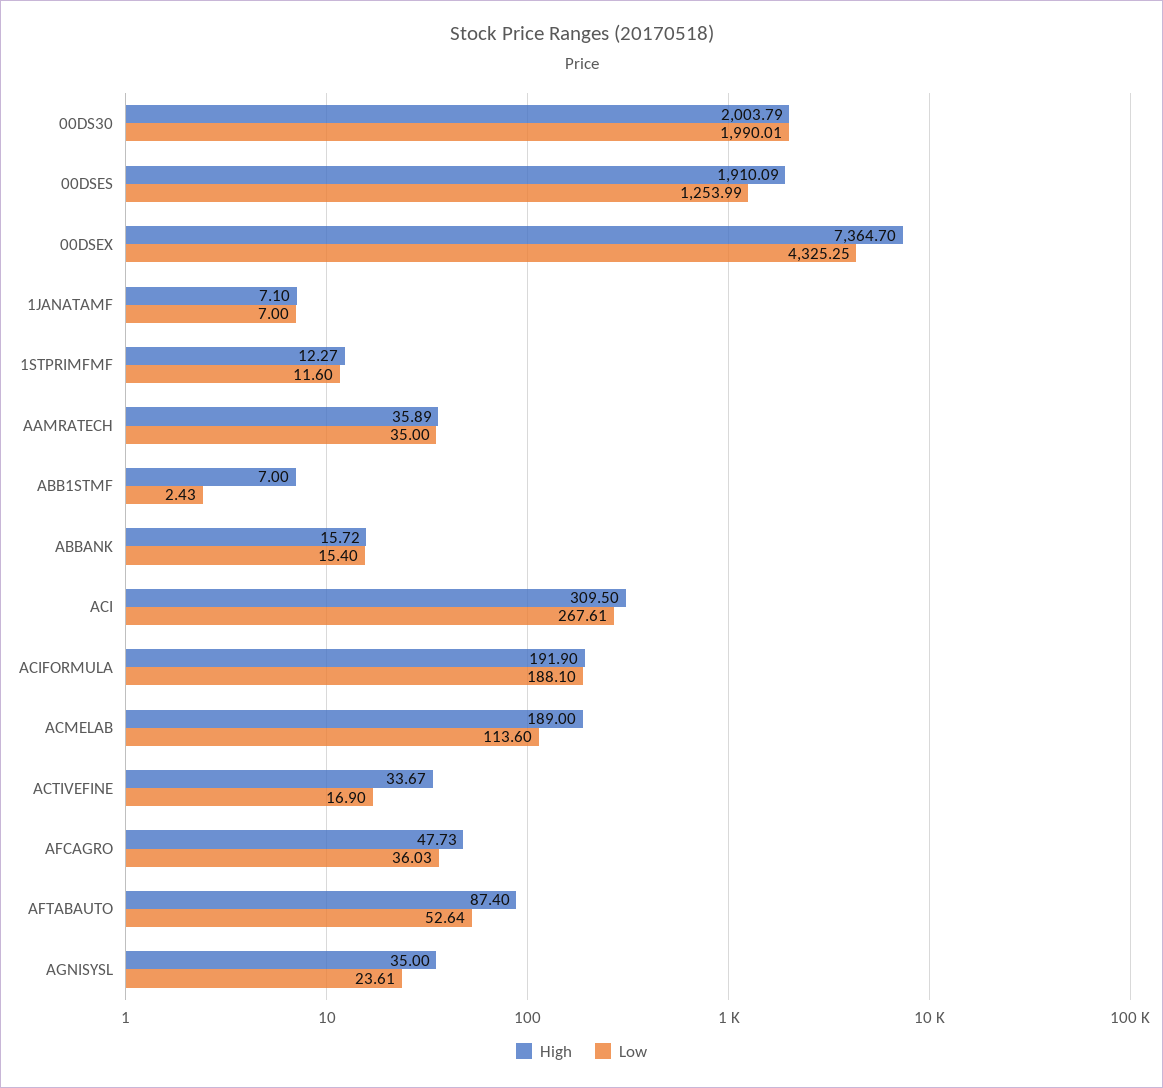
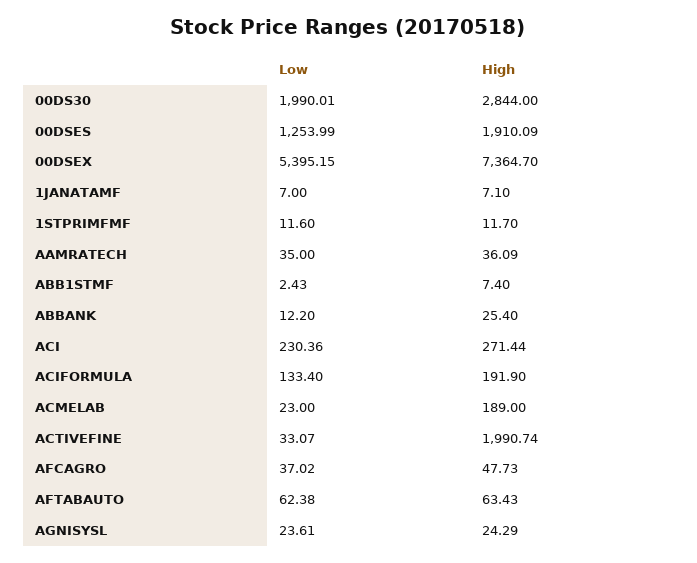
High, 00DS30: 2003.79 -> 2844
Low, 00DSEX: 4325.25 -> 5395.15
High, 1STPRIMFMF: 12.27 -> 11.7
High, AAMRATECH: 35.89 -> 36.09
High, ABB1STMF: 7 -> 7.4
High, ABBANK: 15.72 -> 25.4
Low, ABBANK: 15.4 -> 12.2
High, ACI: 309.5 -> 271.44
Low, ACI: 267.61 -> 230.36
Low, ACIFORMULA: 188.1 -> 133.4
Low, ACMELAB: 113.6 -> 23
High, ACTIVEFINE: 33.67 -> 1990.74
Low, ACTIVEFINE: 16.9 -> 33.07
Low, AFCAGRO: 36.03 -> 37.02
High, AFTABAUTO: 87.4 -> 63.43
Low, AFTABAUTO: 52.64 -> 62.38
High, AGNISYSL: 35 -> 24.29

